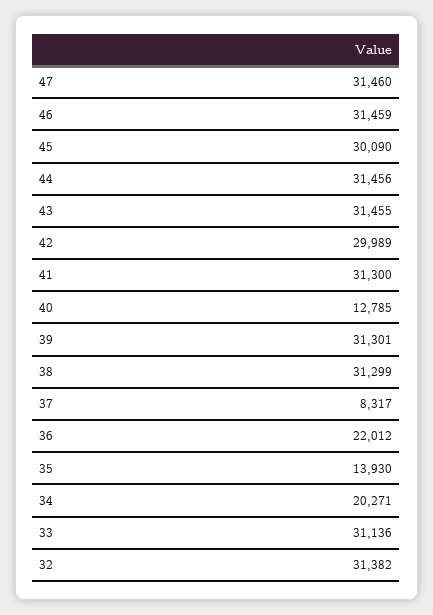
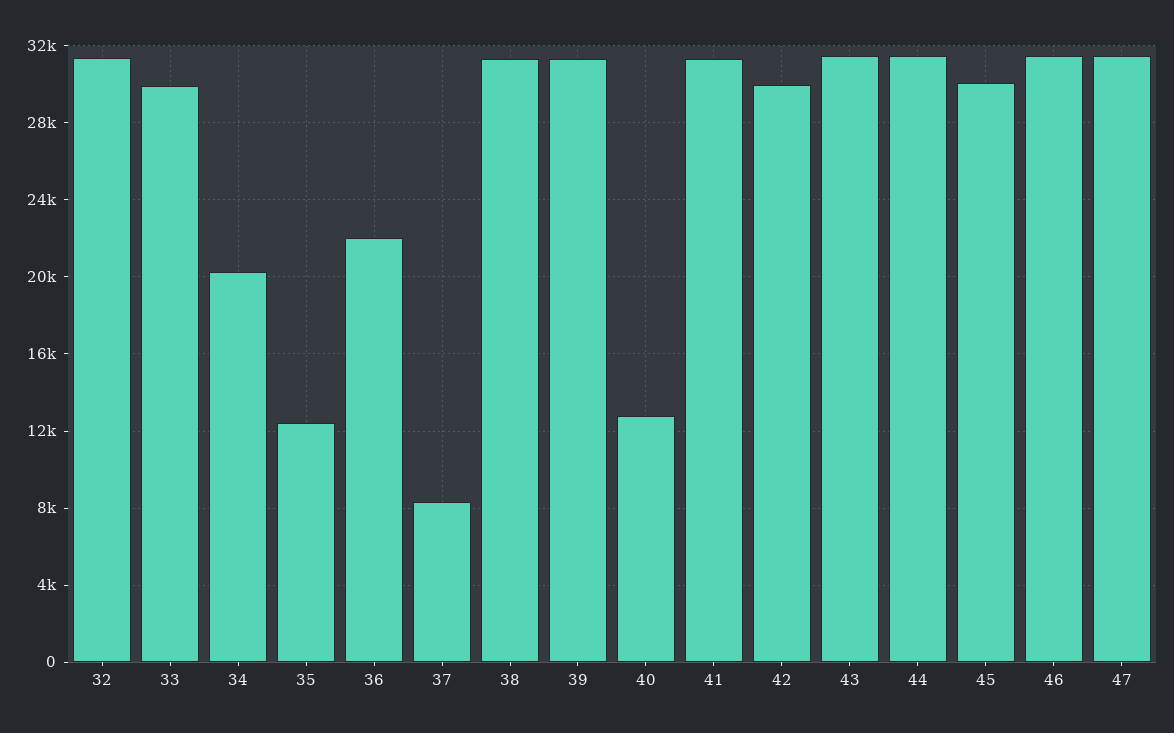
35: 13930 -> 12500
33: 31136 -> 30000

